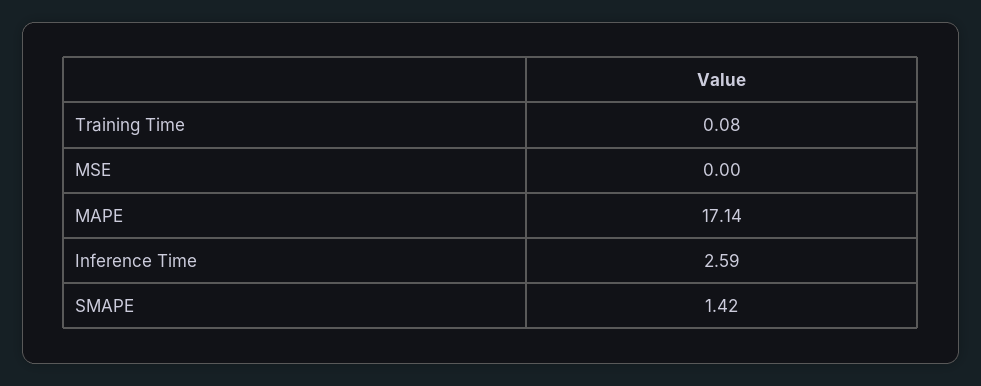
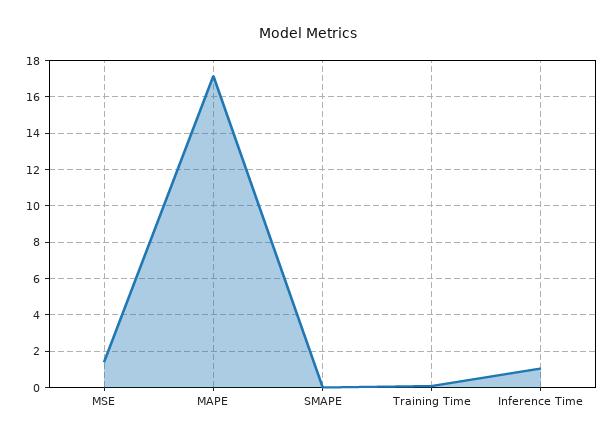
MSE: 0 -> 1.5
Inference Time: 2.59 -> 1
SMAPE: 1.42 -> 0

